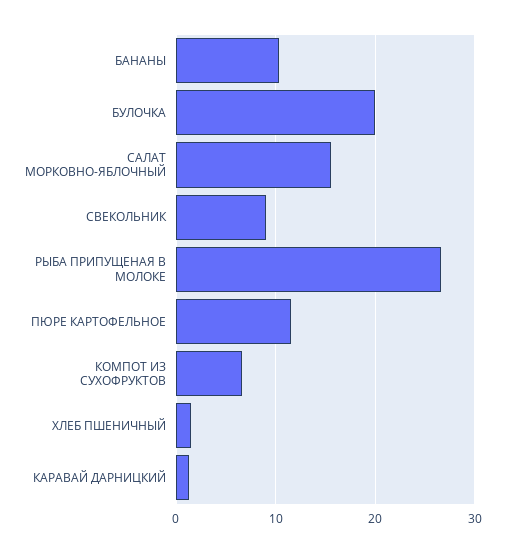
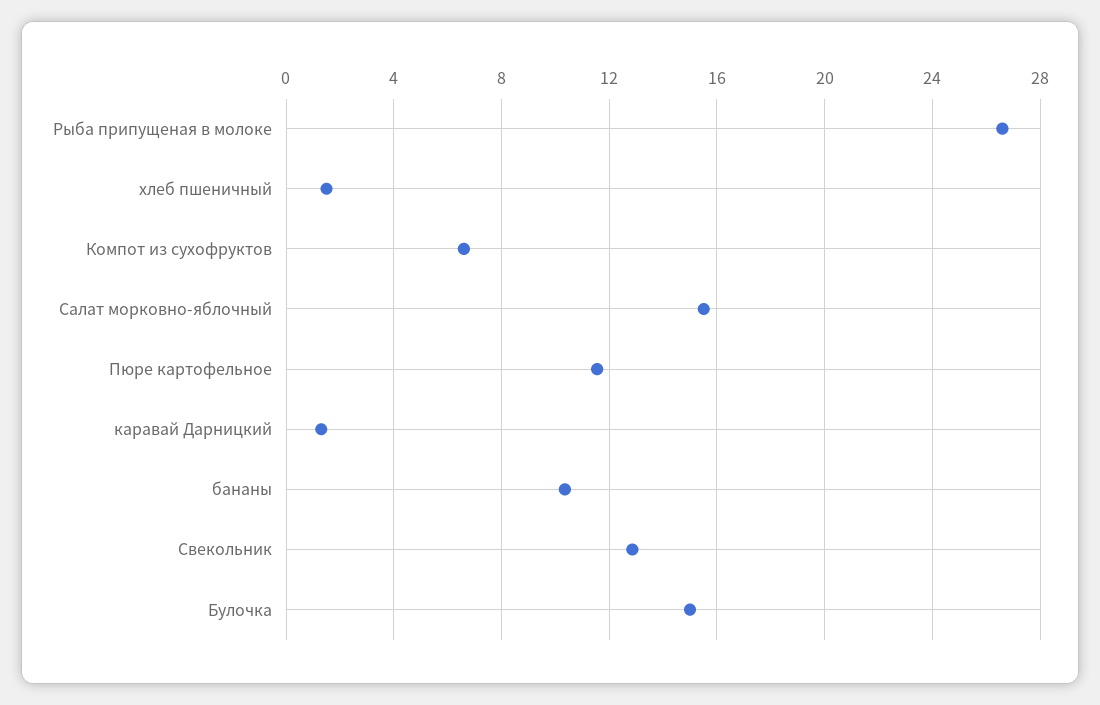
БУЛОЧКА: 20 -> 15
СВЕКОЛЬНИК: 9 -> 13

